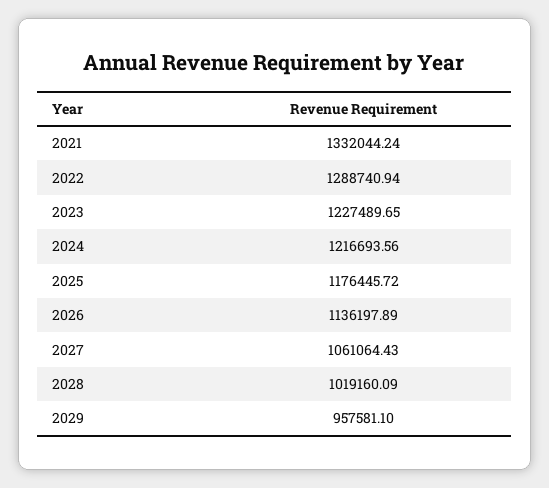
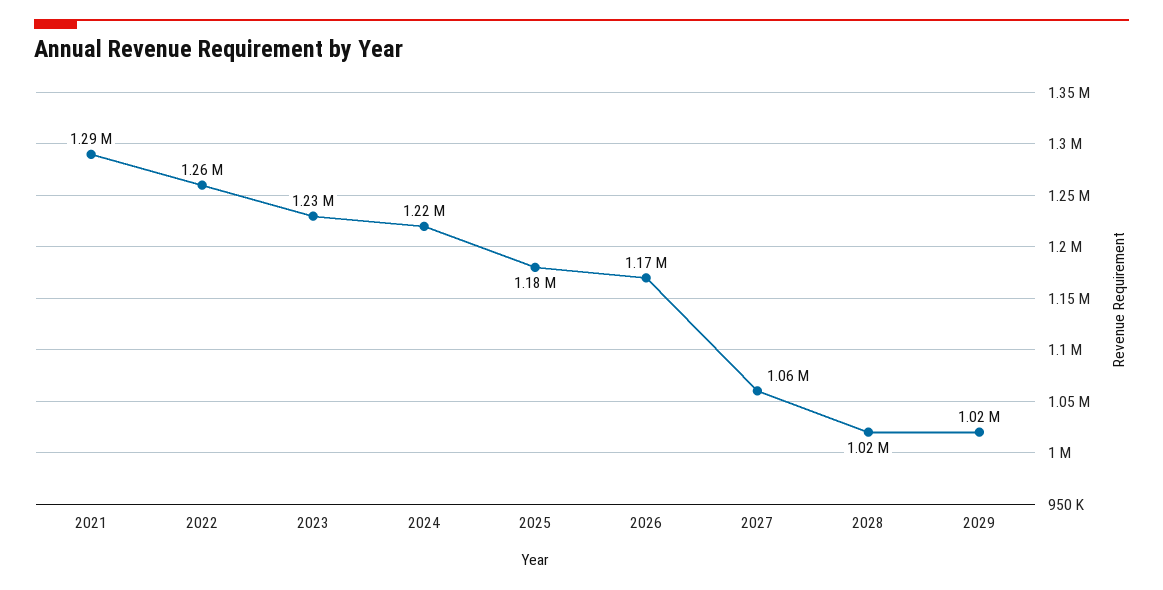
2021: 1332044.24 -> 1290000
2022: 1288740.94 -> 1260000
2026: 1136197.89 -> 1170000
2029: 957581.1 -> 1020000

